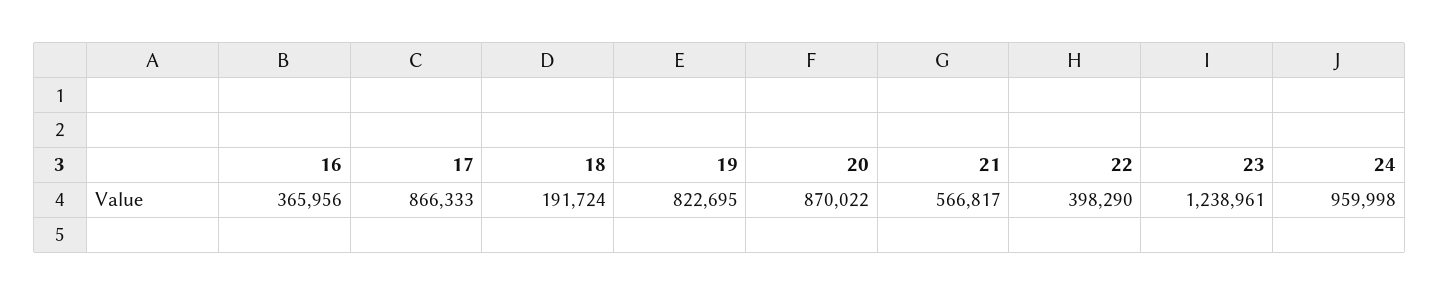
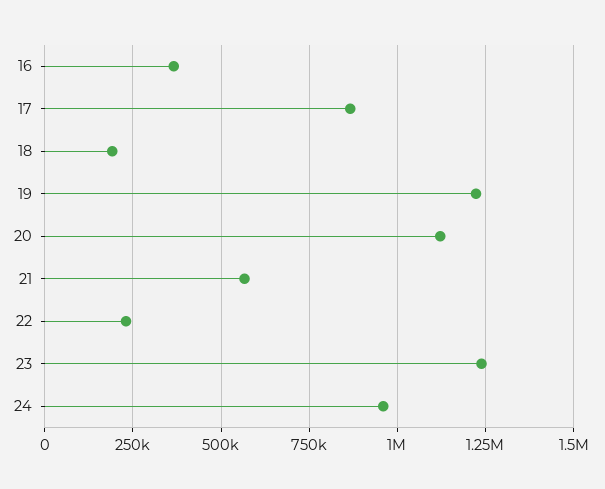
19: 822695 -> 1225000
20: 870022 -> 1125000
22: 398290 -> 225000

